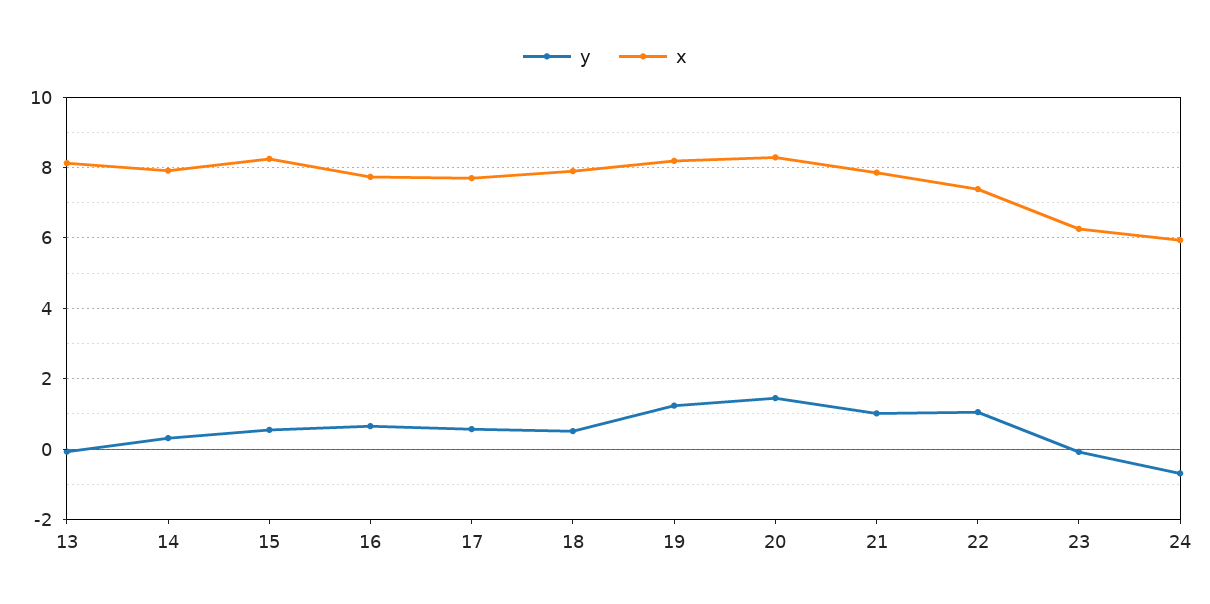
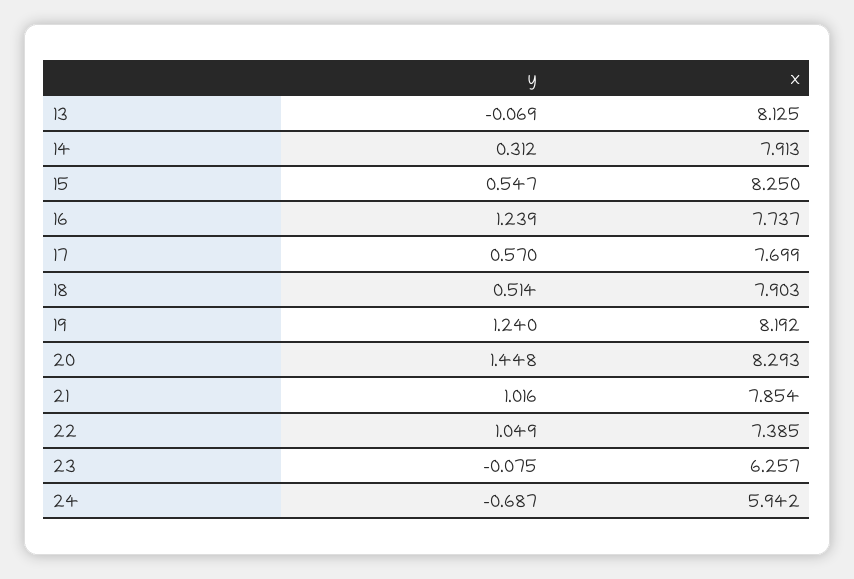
y, 16: 0.6 -> 1.239

